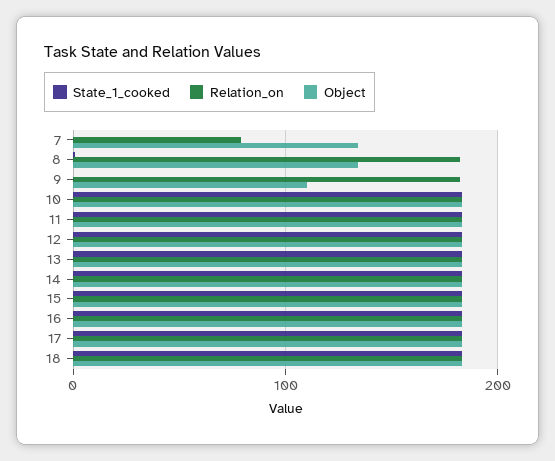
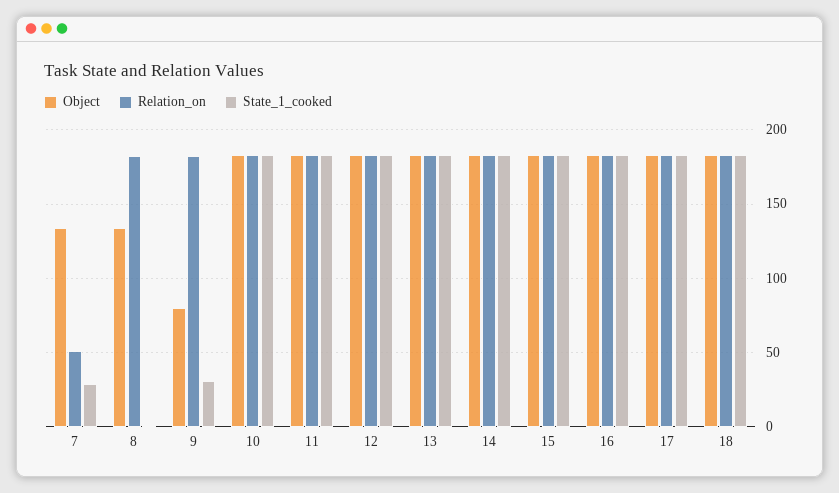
State_1_cooked, 7: 0 -> 30
Relation_on, 7: 80 -> 50
State_1_cooked, 9: 0 -> 30
Object, 9: 110 -> 80

